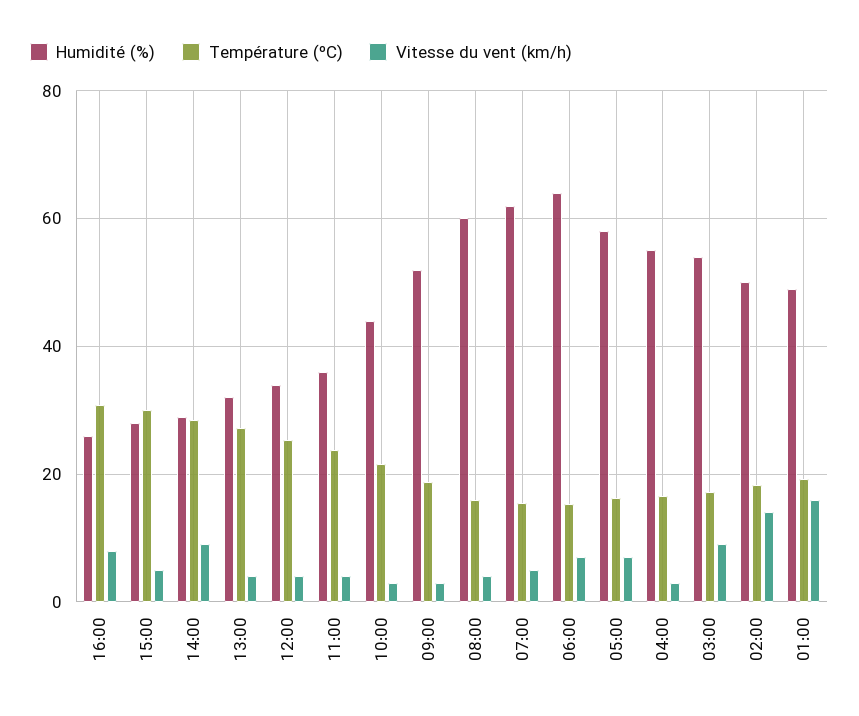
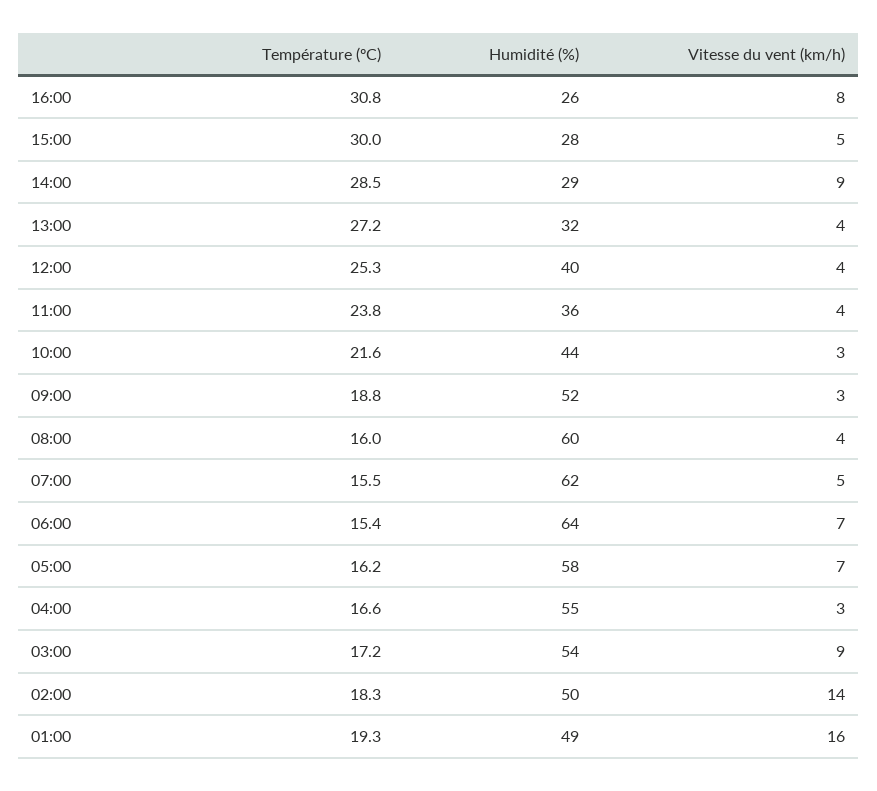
Humidité (%), 12:00: 34 -> 40

